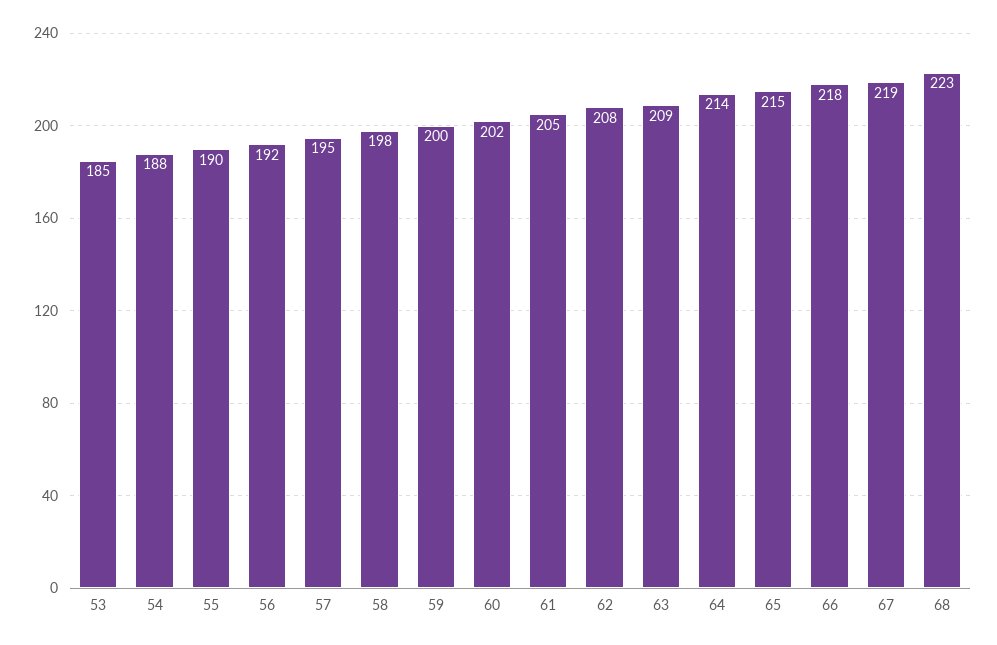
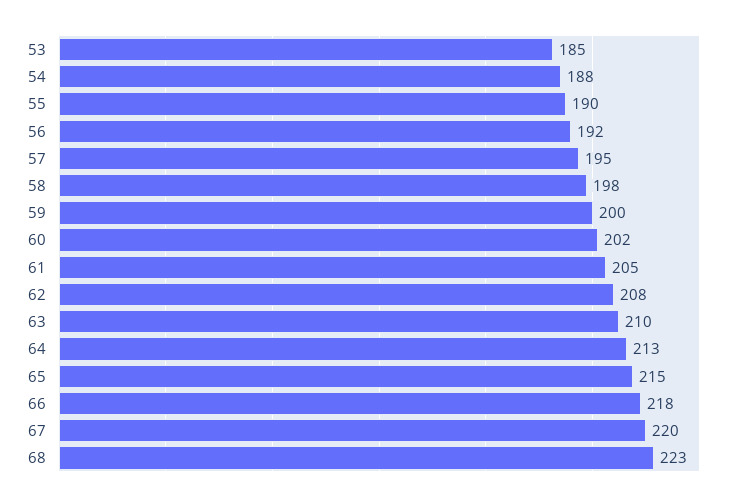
63: 209 -> 210
64: 214 -> 213
67: 219 -> 220

